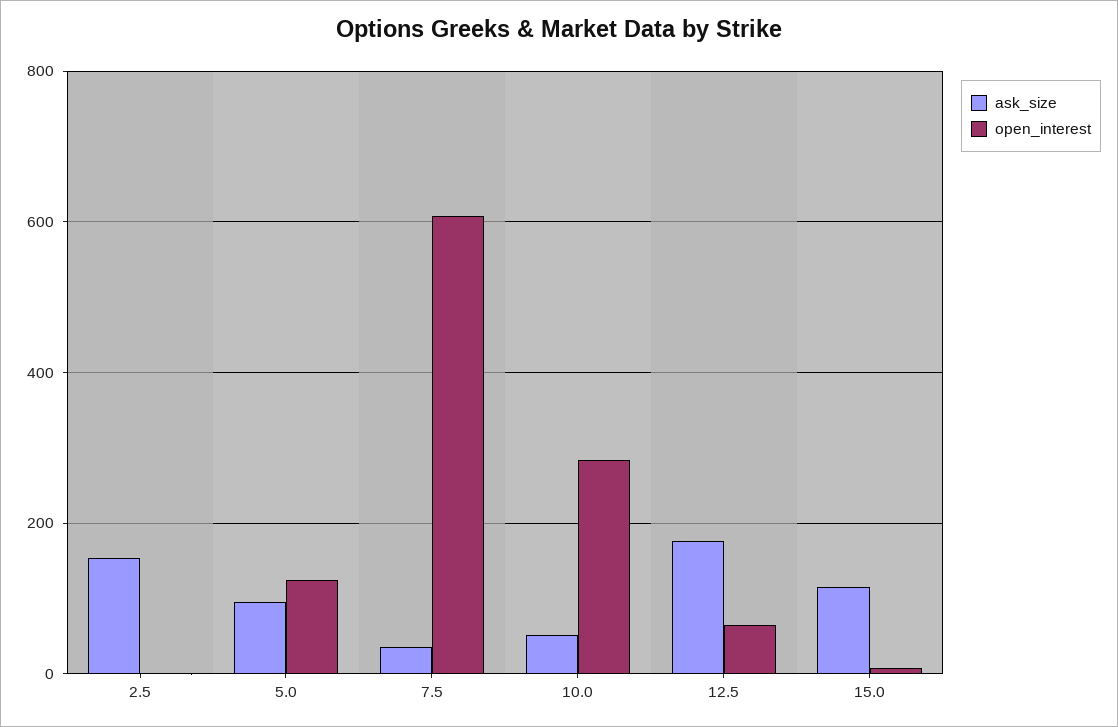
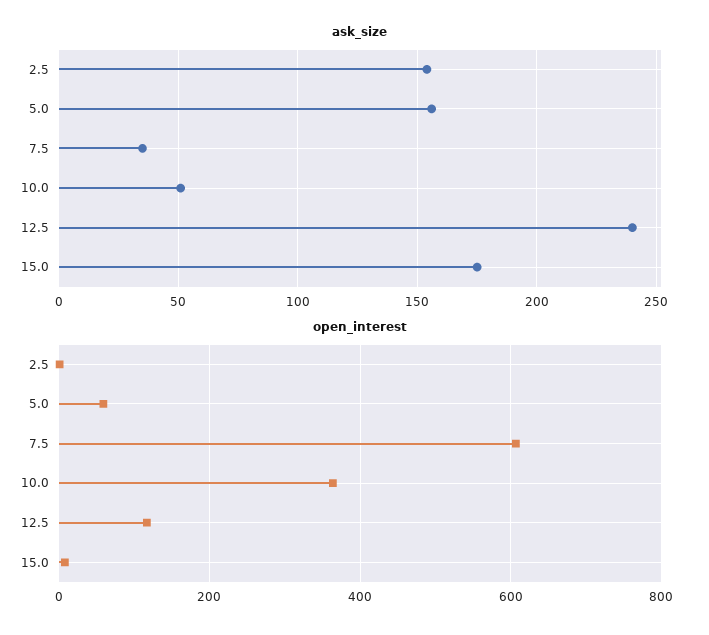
ask_size, 5.0: 100 -> 155
open_interest, 5.0: 120 -> 60
open_interest, 10.0: 280 -> 360
ask_size, 12.5: 180 -> 240
open_interest, 12.5: 60 -> 120
ask_size, 15.0: 120 -> 175

